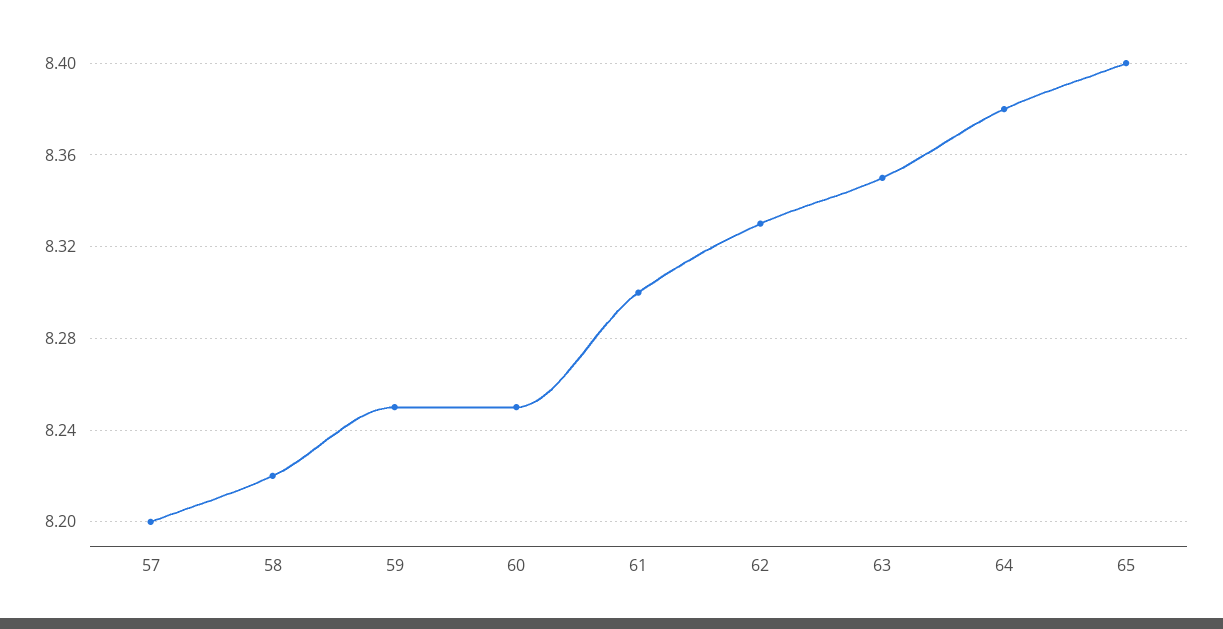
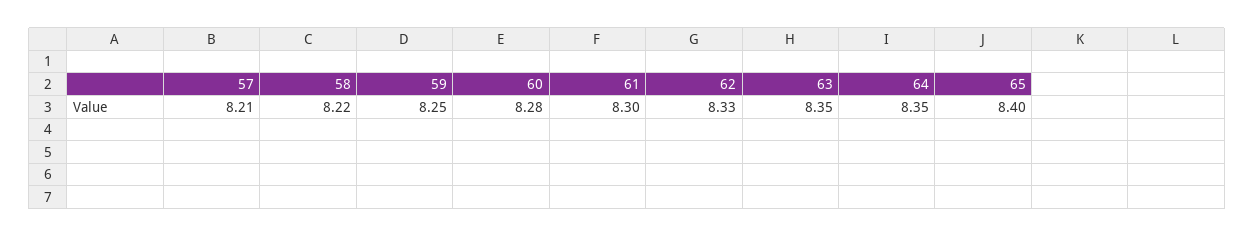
57: 8.2 -> 8.21
60: 8.25 -> 8.28
64: 8.38 -> 8.35

